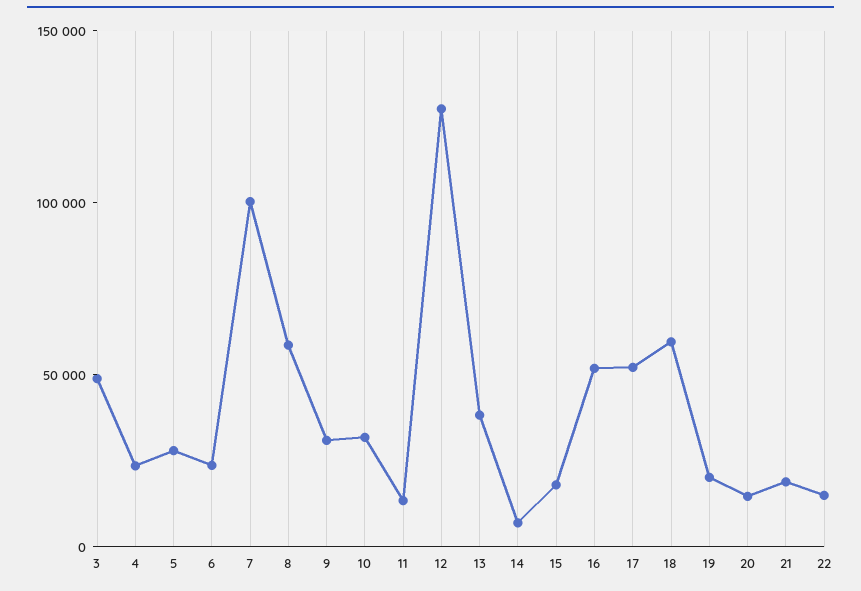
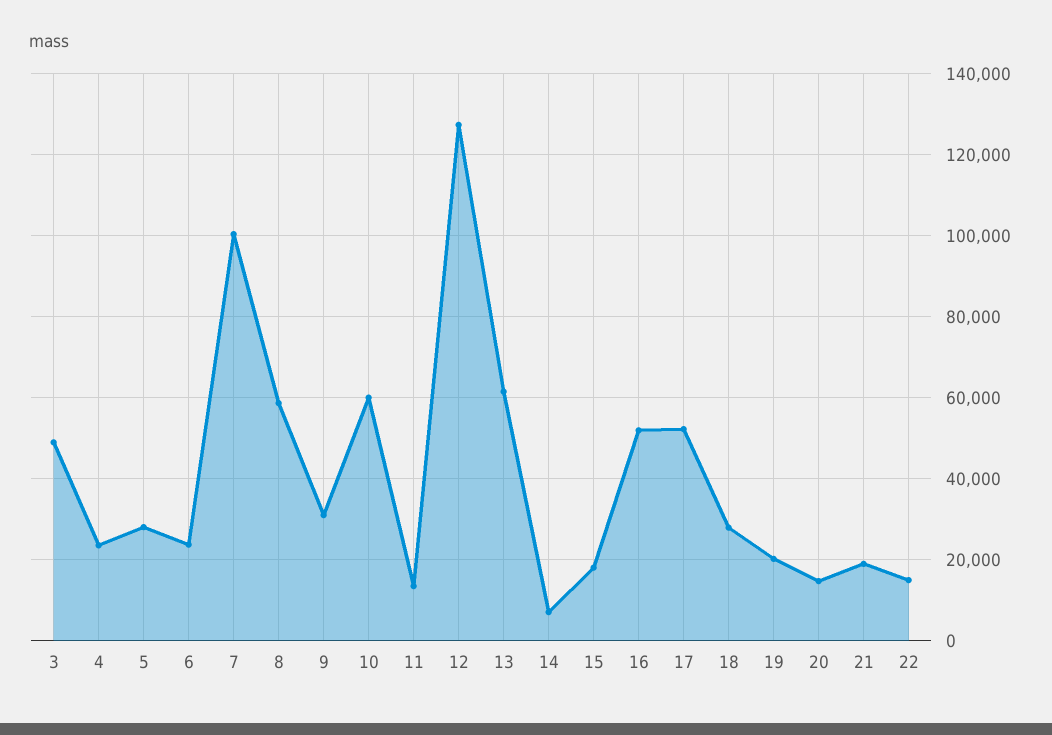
10: 30000 -> 60000
13: 40000 -> 62000
18: 60000 -> 28000

